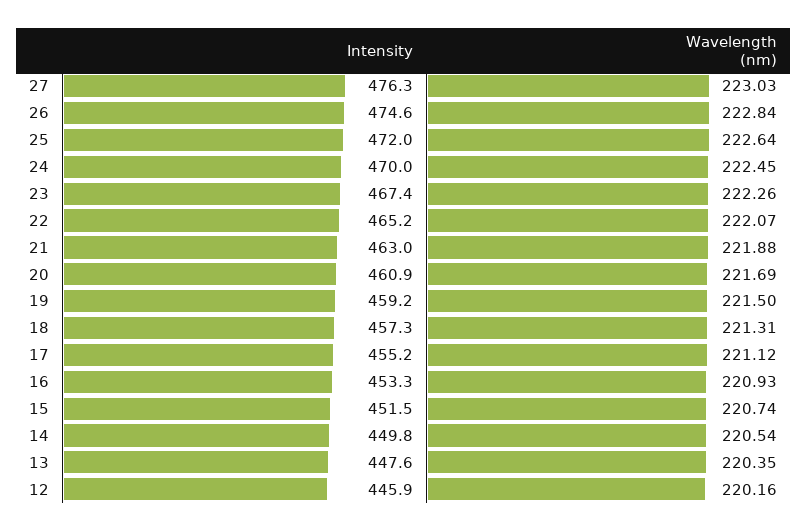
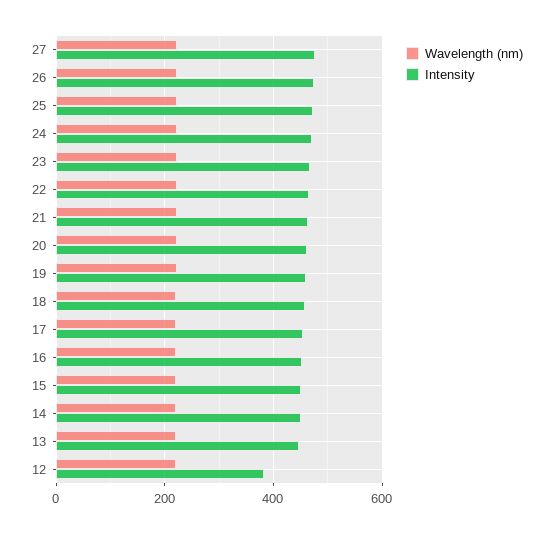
Intensity, 12: 445.9 -> 380

